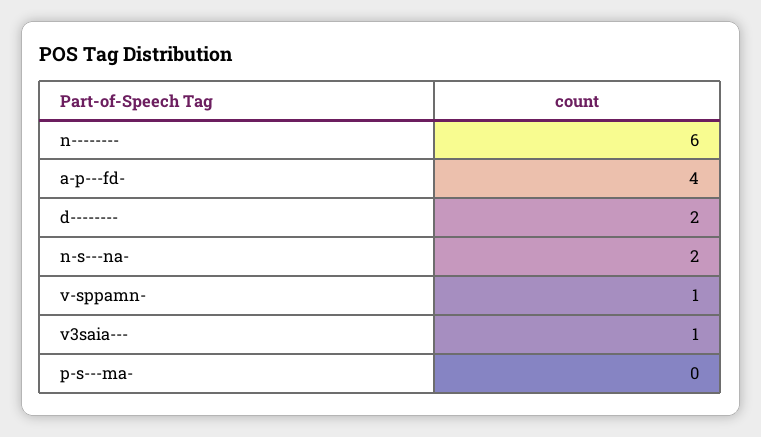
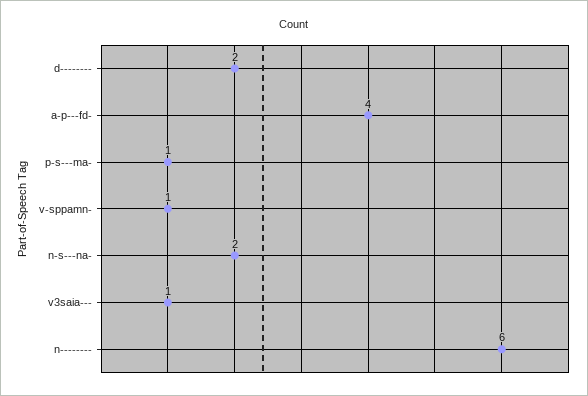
p-s---ma-: 0 -> 1

